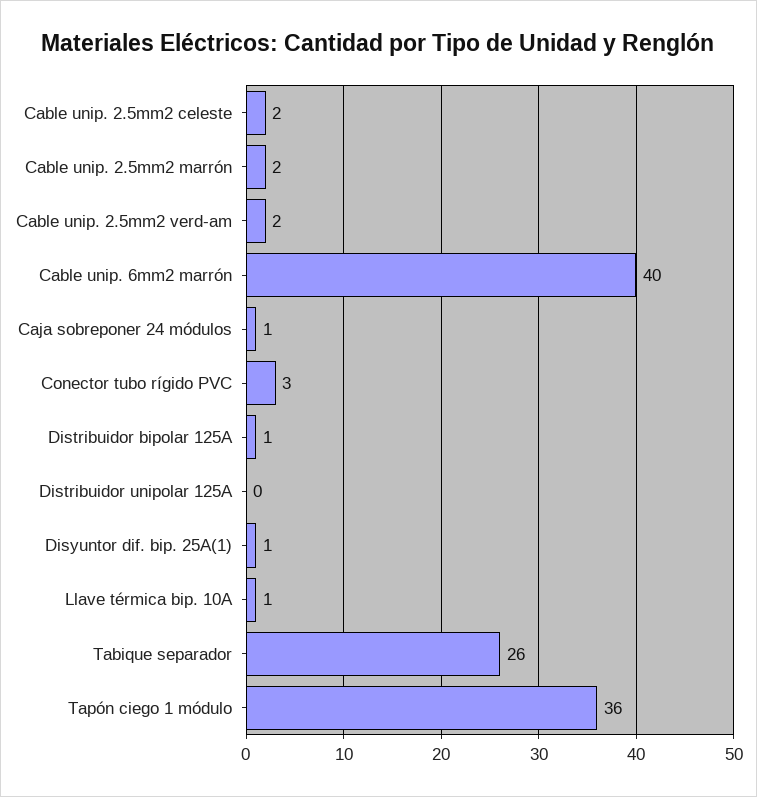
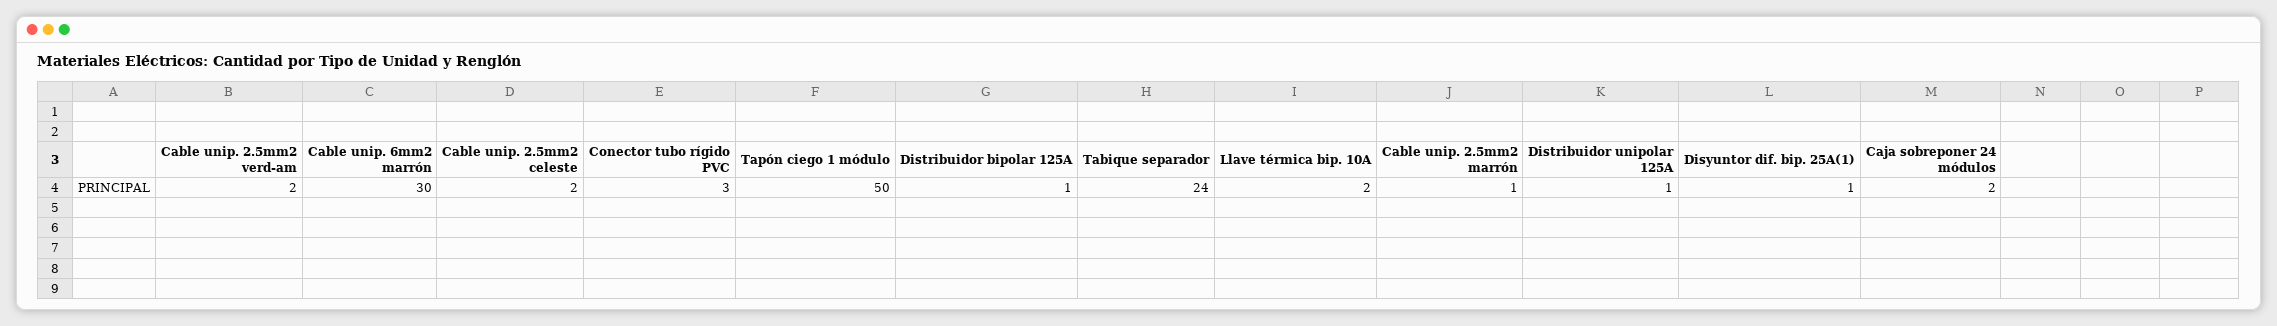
Cable unip. 2.5mm2 marrón: 2 -> 1
Cable unip. 6mm2 marrón: 40 -> 30
Caja sobreponer 24 módulos: 1 -> 2
Distribuidor unipolar 125A: 0 -> 1
Llave térmica bip. 10A: 1 -> 2
Tabique separador: 26 -> 24
Tapón ciego 1 módulo: 36 -> 50

